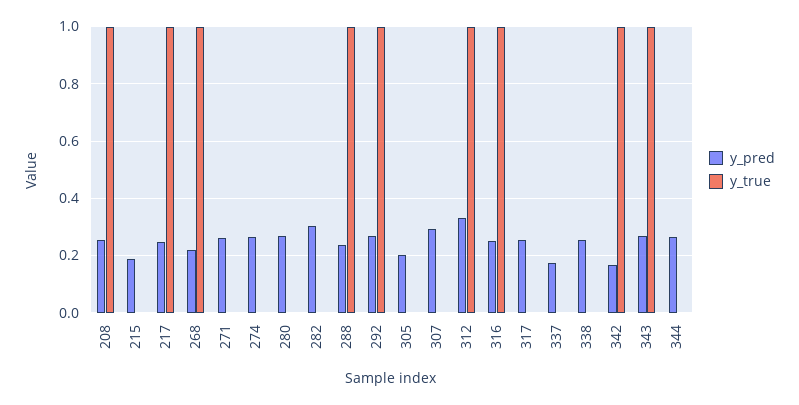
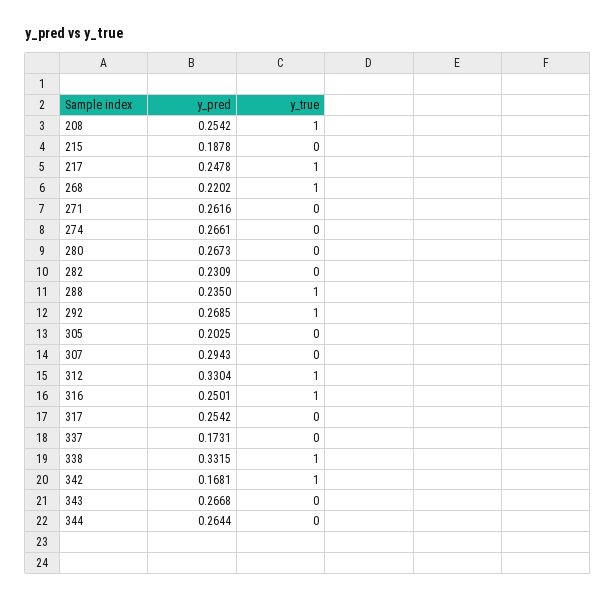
y_pred, 282: 0.3 -> 0.2309
y_pred, 338: 0.25 -> 0.3315
y_true, 338: 0 -> 1
y_true, 343: 1 -> 0

